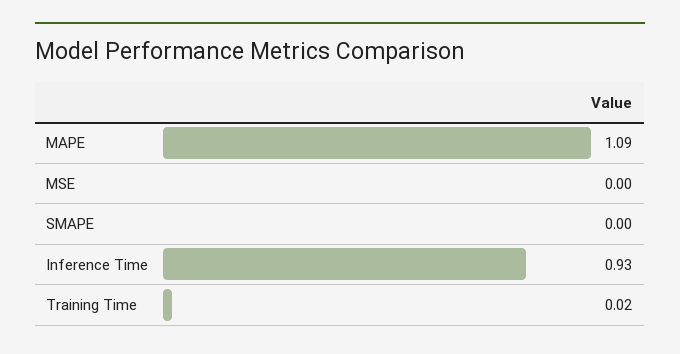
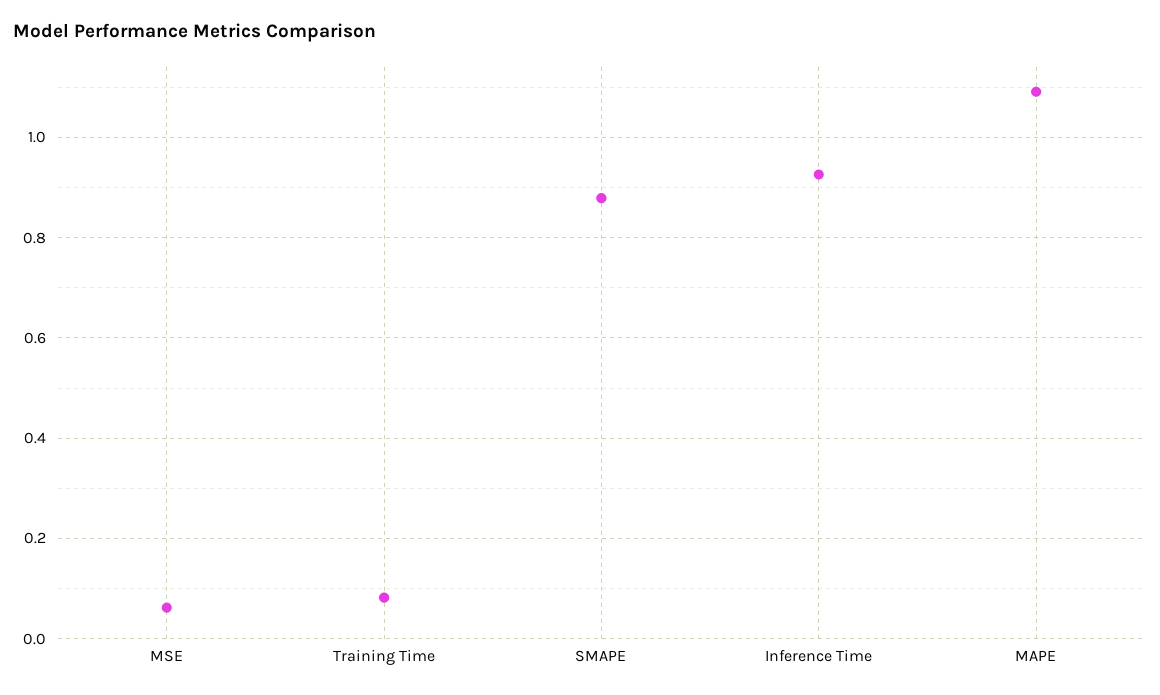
MSE: 0 -> 0.06
SMAPE: 0 -> 0.88
Training Time: 0.02 -> 0.08

